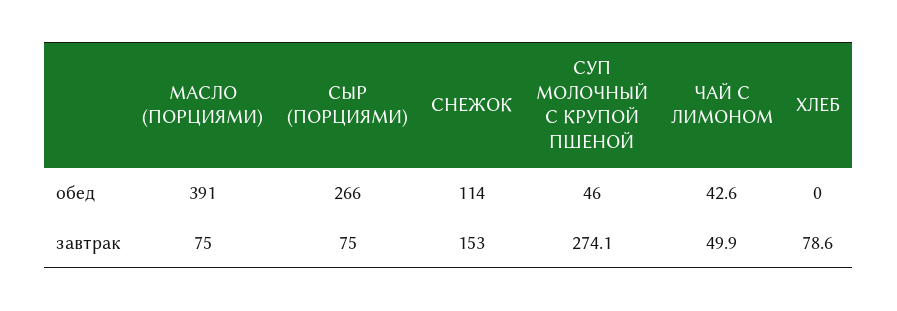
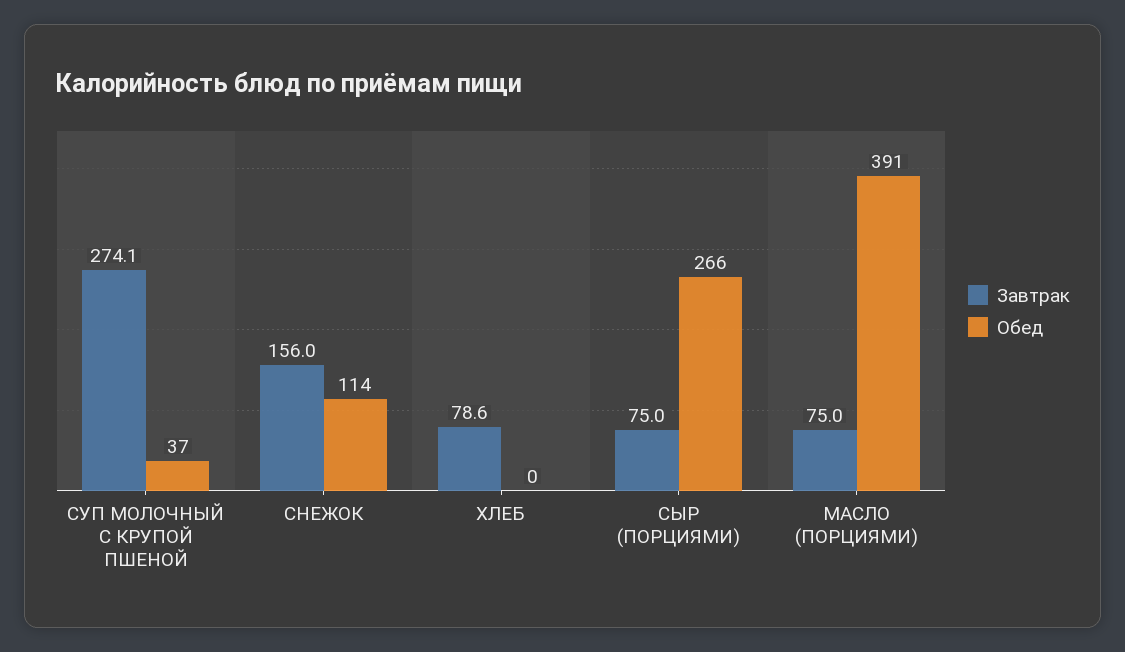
обед, СУП МОЛОЧНЫЙ С КРУПОЙ ПШЕНОЙ: 46 -> 37
обед, ЧАЙ С ЛИМОНОМ: 42.6 -> none
завтрак, СНЕЖОК: 153 -> 156
завтрак, ЧАЙ С ЛИМОНОМ: 49.9 -> none

